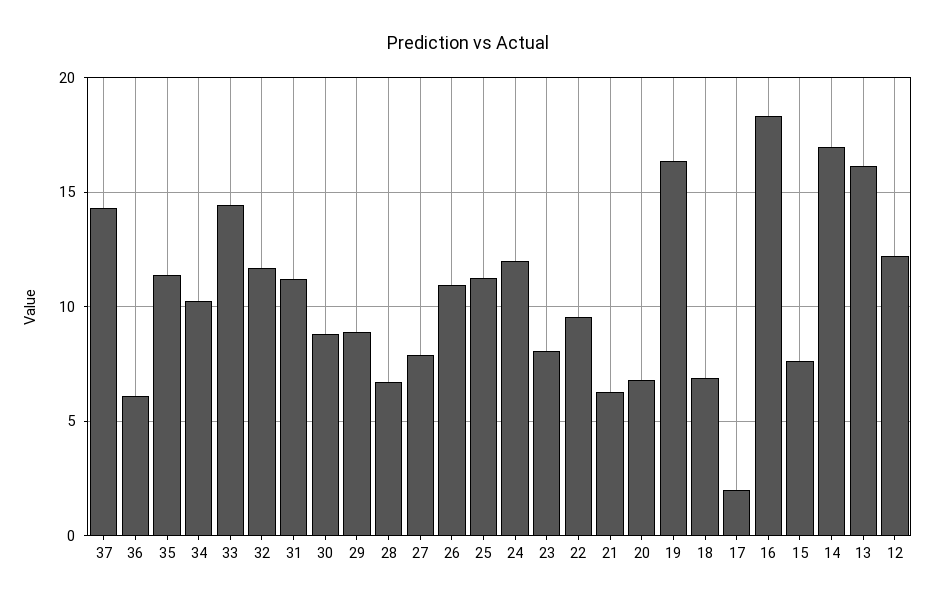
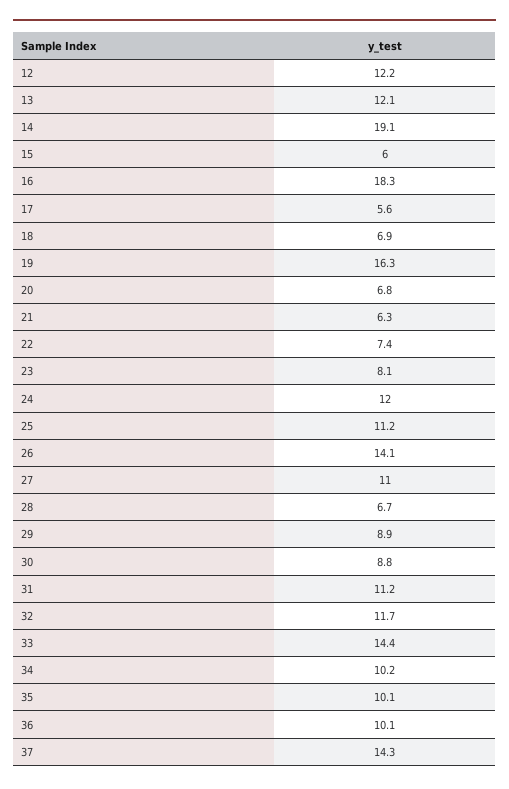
36: 6 -> 10.1
35: 11.5 -> 10.1
27: 8 -> 11
26: 11 -> 14.1
22: 9.5 -> 7.4
17: 2 -> 5.6
15: 7.5 -> 6
14: 17 -> 19.1
13: 16 -> 12.1

